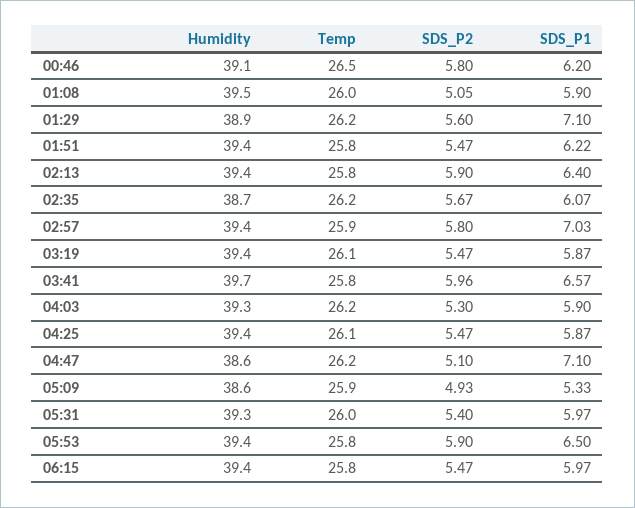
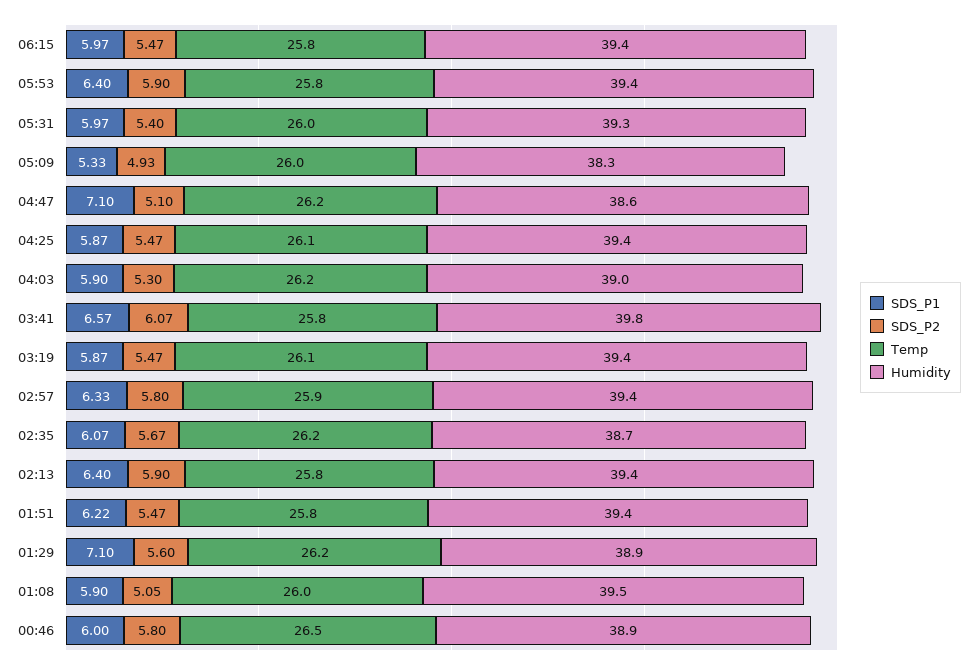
Humidity, 00:46: 39.1 -> 38.9
SDS_P1, 00:46: 6.2 -> 6
SDS_P1, 02:57: 7.03 -> 6.33
Humidity, 03:41: 39.7 -> 39.8
SDS_P2, 03:41: 5.96 -> 6.07
Humidity, 04:03: 39.3 -> 39
Humidity, 05:09: 38.6 -> 38.3
Temp, 05:09: 25.9 -> 26
SDS_P1, 05:53: 6.5 -> 6.4

